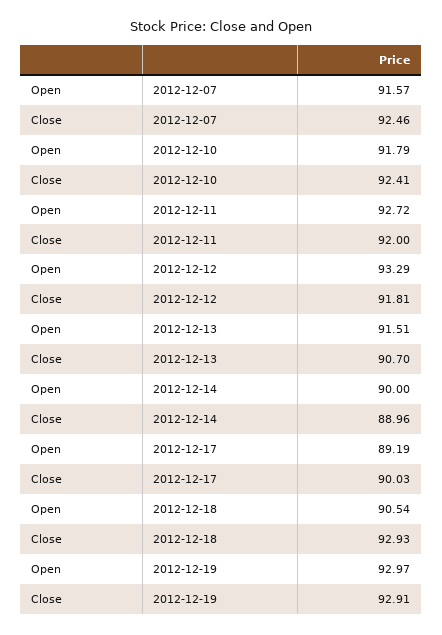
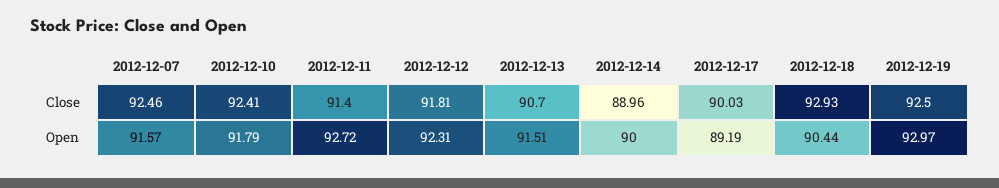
Close, 2012-12-11: 92 -> 91.4
Open, 2012-12-12: 93.29 -> 92.31
Open, 2012-12-18: 90.54 -> 90.44
Close, 2012-12-19: 92.91 -> 92.5

